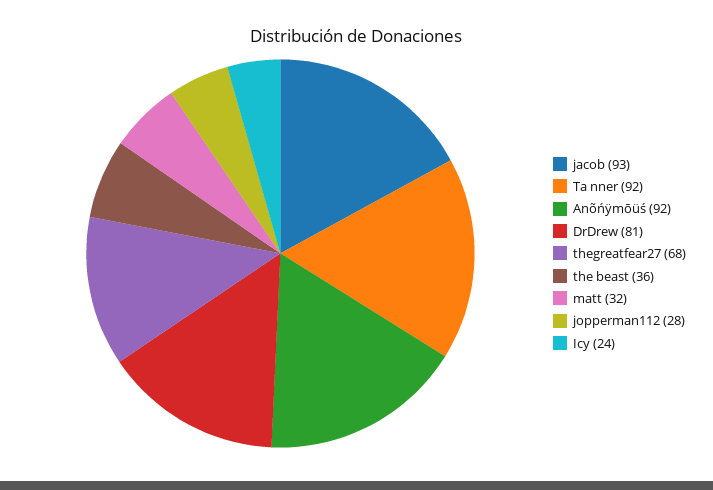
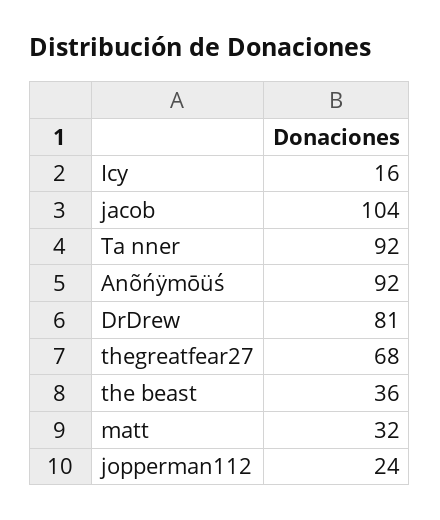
jacob: 93 -> 104
jopperman112: 28 -> 24
Icy: 24 -> 16

